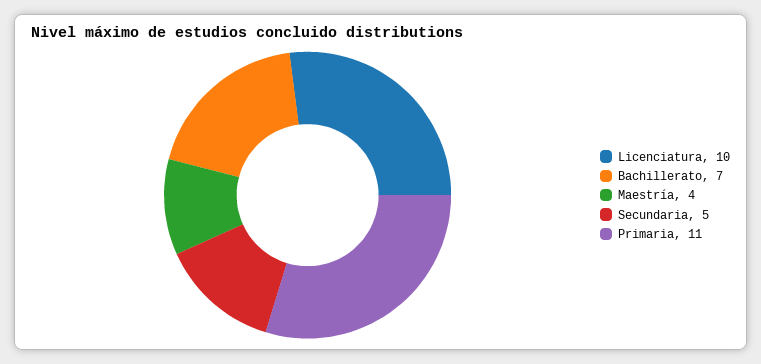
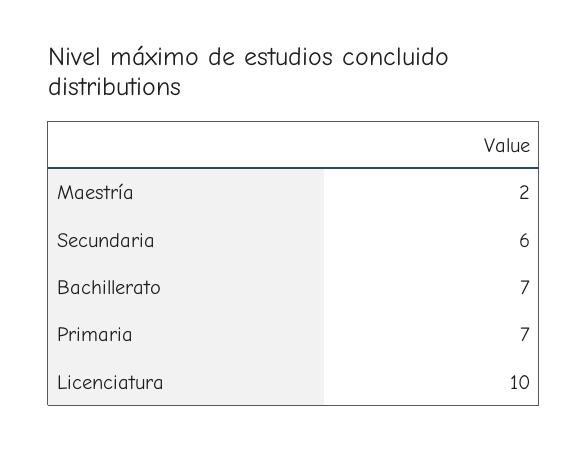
Maestría: 4 -> 2
Secundaria: 5 -> 6
Primaria: 11 -> 7

